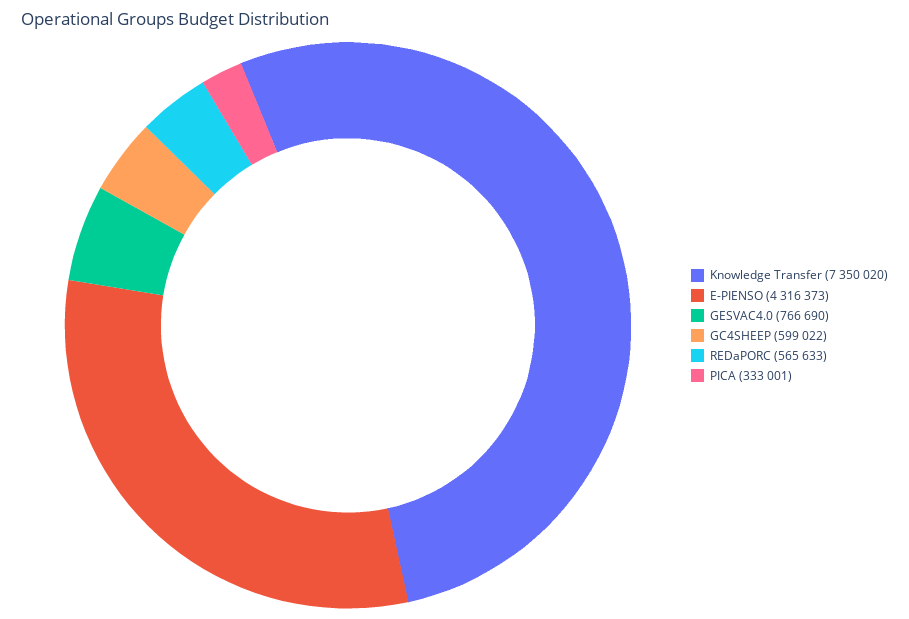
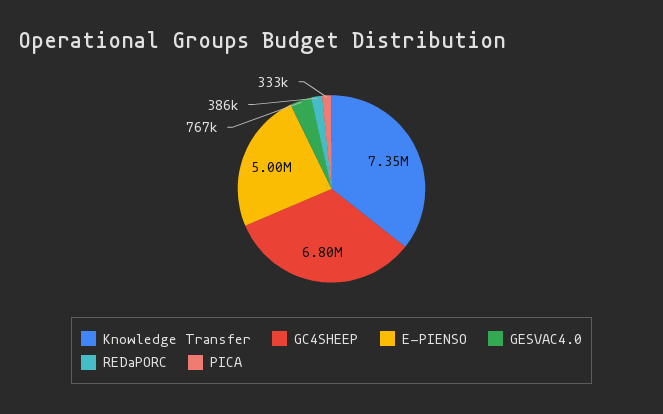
E-PIENSO: 4316373 -> 5000000
GC4SHEEP: 599022 -> 6800000
REDaPORC: 565633 -> 386000

